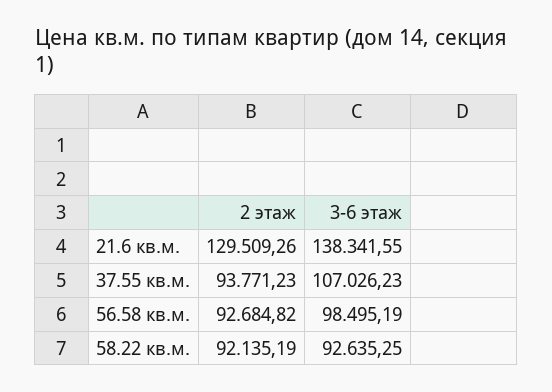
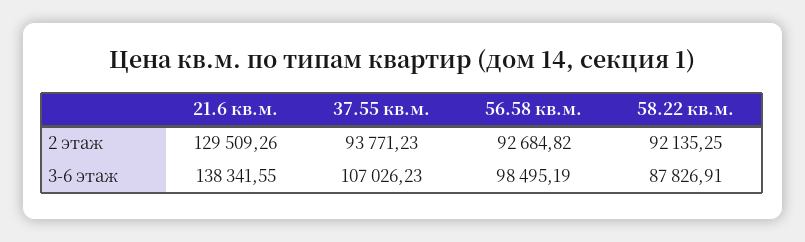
2 этаж, 58.22 кв.м.: 92135.19 -> 92135.25
3-6 этаж, 58.22 кв.м.: 92635.25 -> 87826.91

